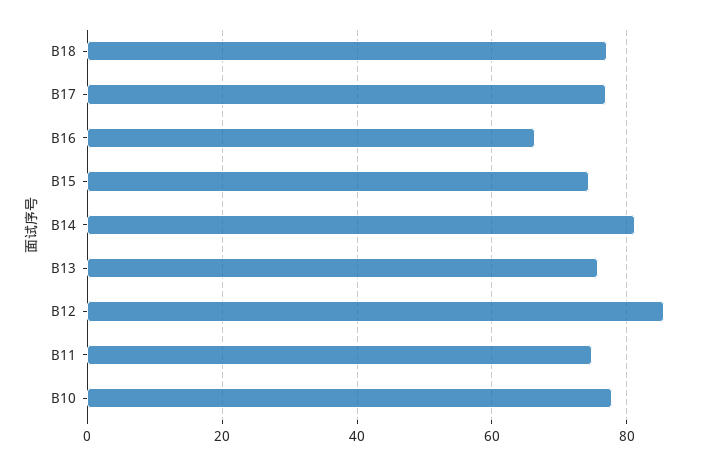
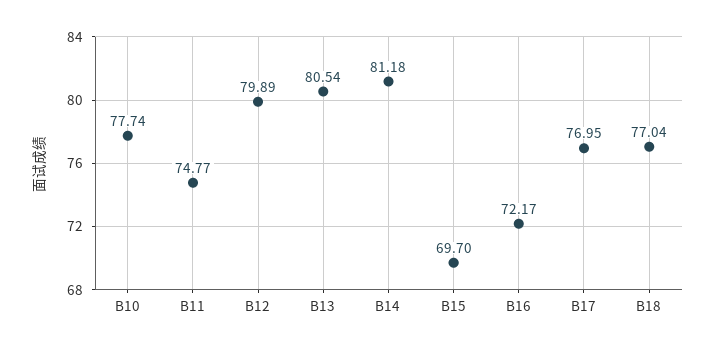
B16: 66 -> 72.17
B15: 74 -> 69.7
B13: 76 -> 80.54
B12: 86 -> 79.89

